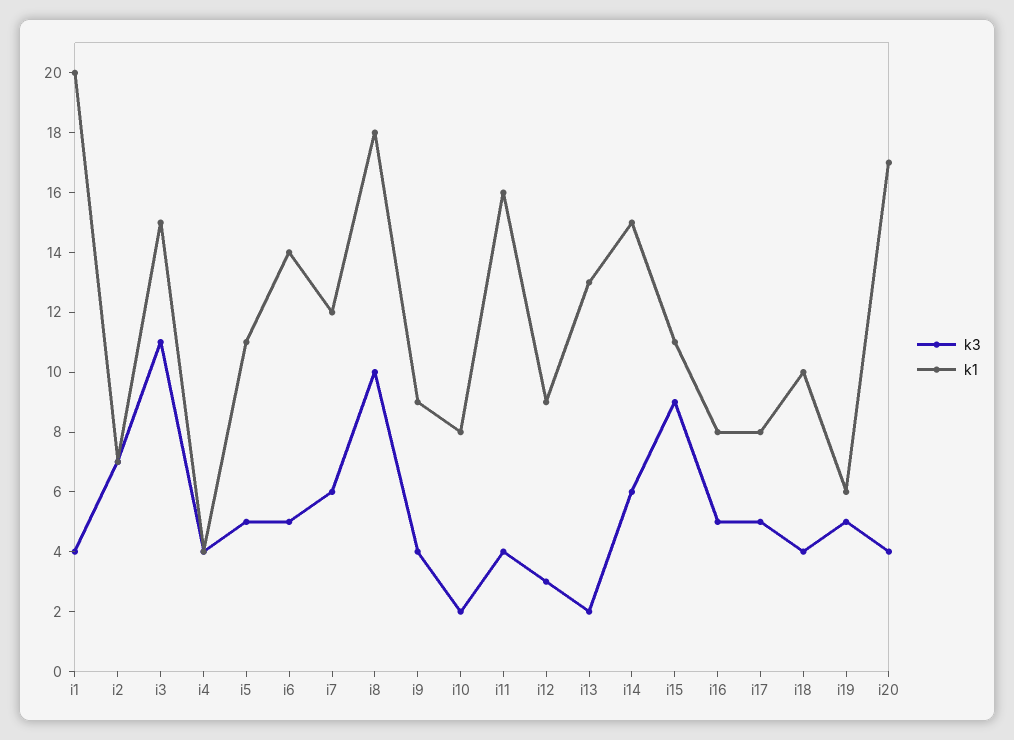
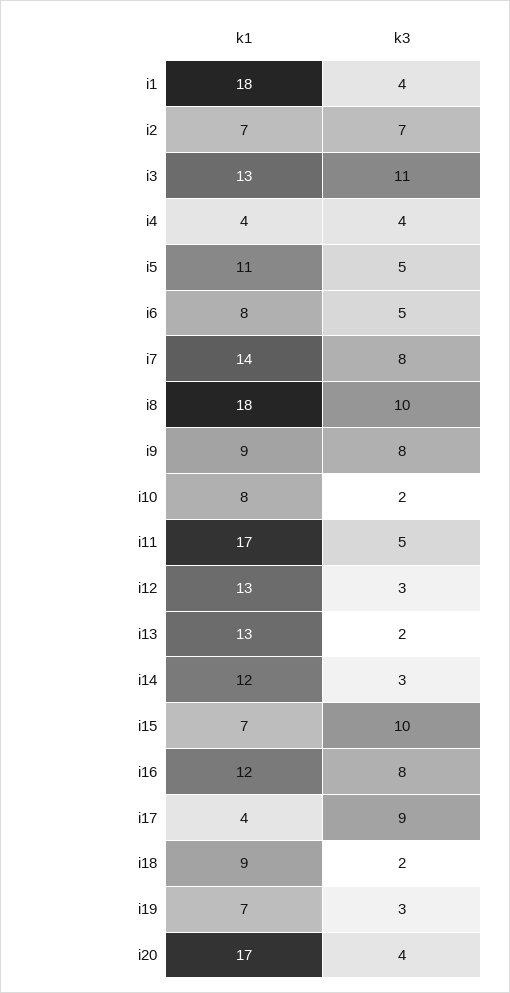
k1, i1: 20 -> 18
k1, i3: 15 -> 13
k1, i6: 14 -> 8
k3, i7: 6 -> 8
k1, i7: 12 -> 14
k3, i9: 4 -> 8
k3, i11: 4 -> 5
k1, i11: 16 -> 17
k1, i12: 9 -> 13
k3, i14: 6 -> 3
k1, i14: 15 -> 12
k3, i15: 9 -> 10
k1, i15: 11 -> 7
k3, i16: 5 -> 8
k1, i16: 8 -> 12
k3, i17: 5 -> 9
k1, i17: 8 -> 4
k3, i18: 4 -> 2
k1, i18: 10 -> 9
k3, i19: 5 -> 3
k1, i19: 6 -> 7

